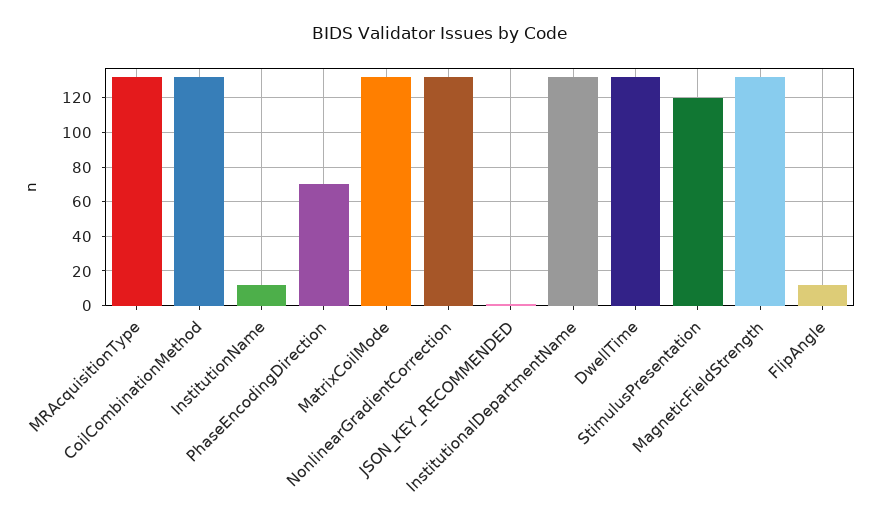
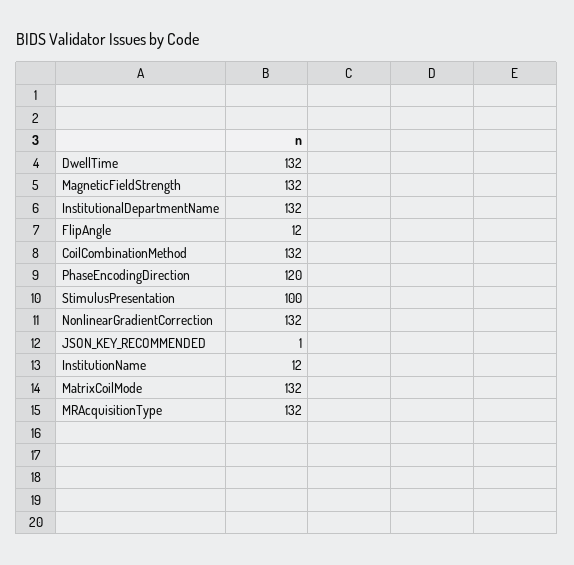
PhaseEncodingDirection: 70 -> 120
StimulusPresentation: 120 -> 100

